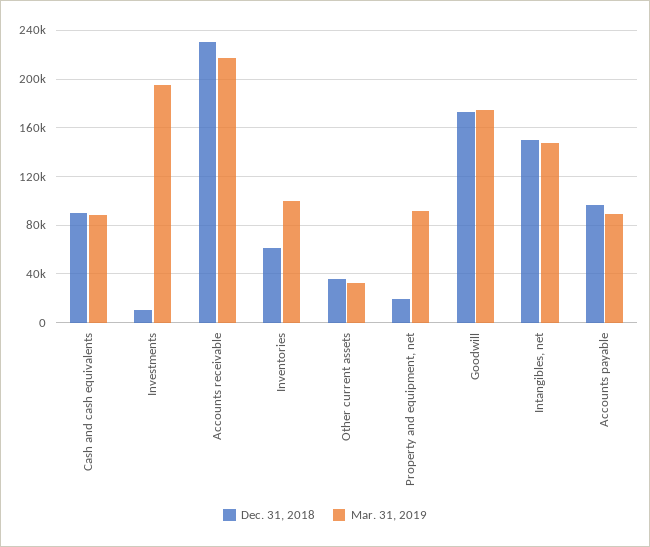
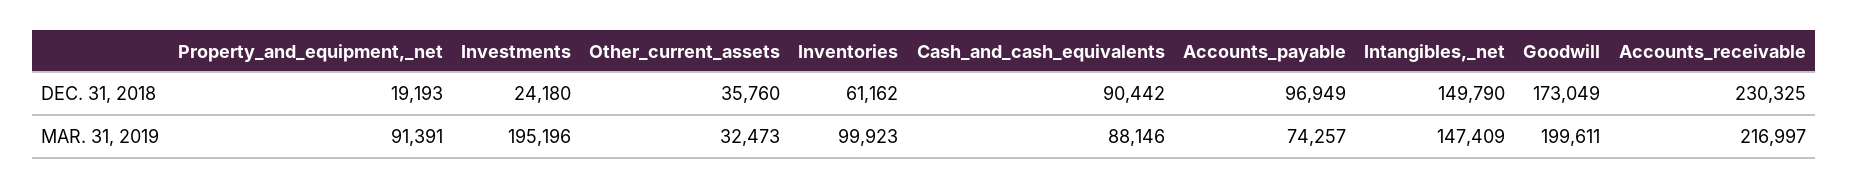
Dec. 31, 2018, Investments: 10000 -> 24180
Mar. 31, 2019, Goodwill: 175000 -> 199611
Mar. 31, 2019, Accounts payable: 90000 -> 74257

